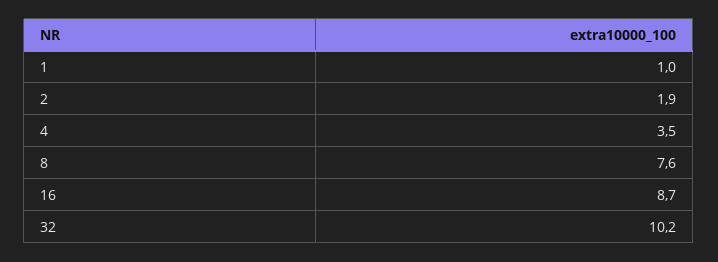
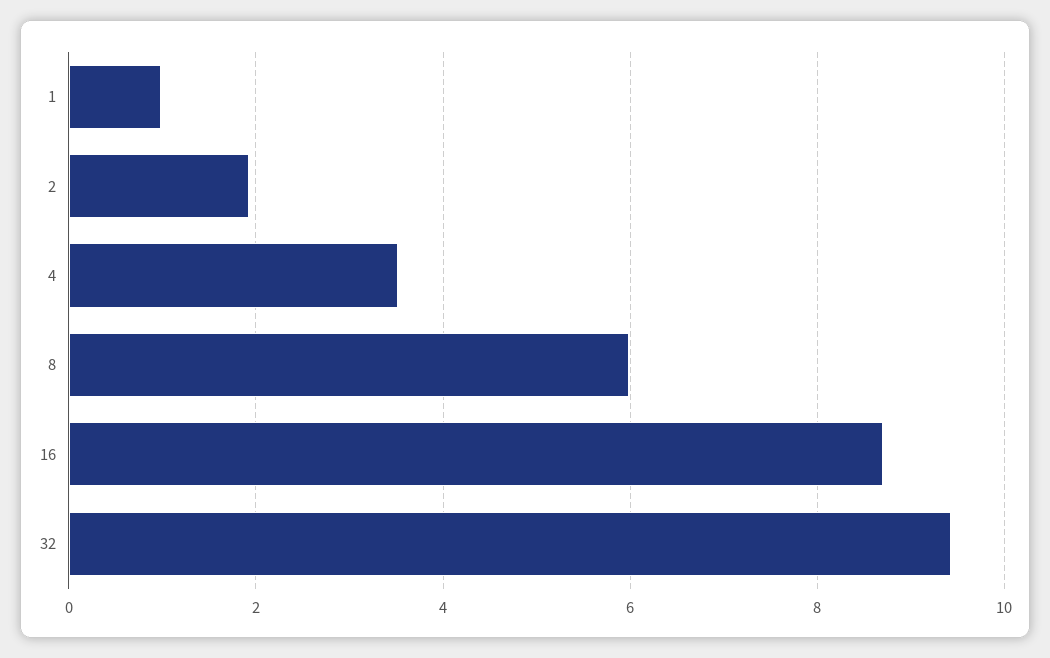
8: 7.6 -> 6
32: 10.2 -> 9.4

